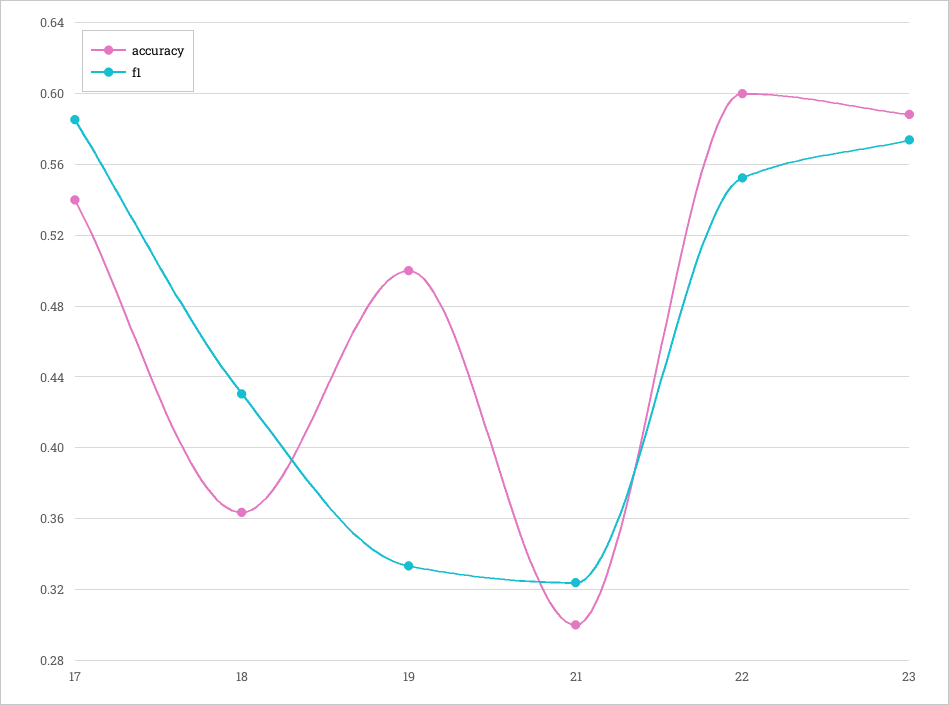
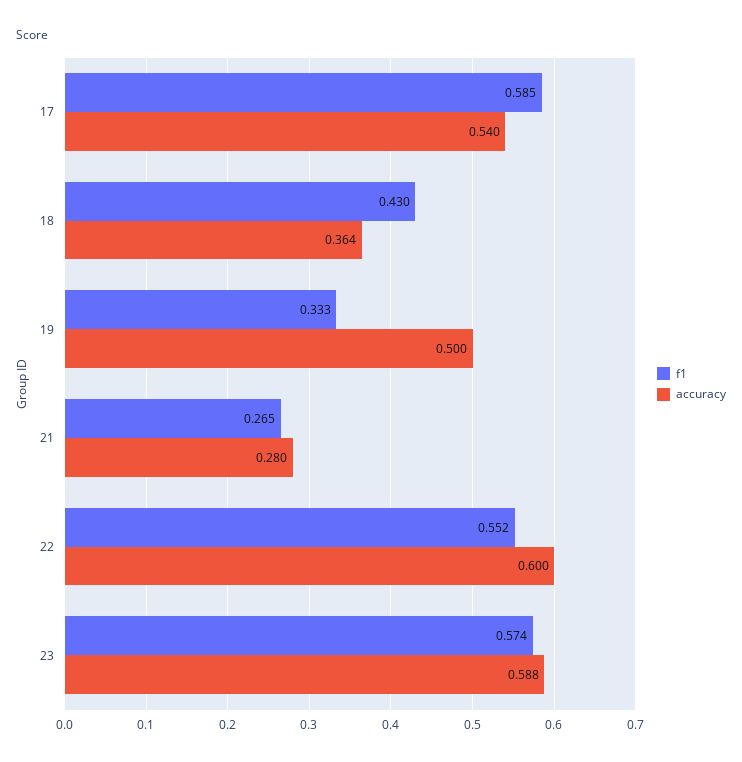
accuracy, 21: 0.3 -> 0.28
f1, 21: 0.325 -> 0.265

